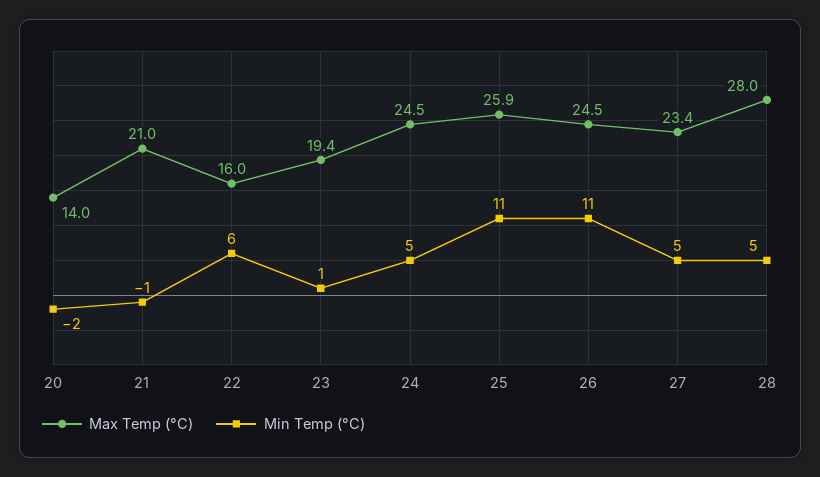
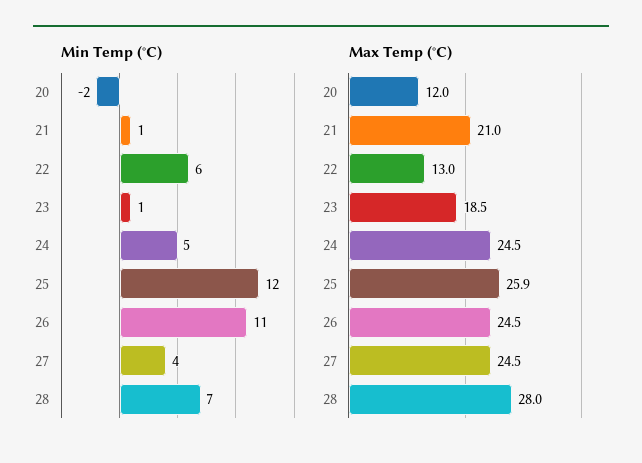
Max Temp (°C), 20: 14 -> 12
Min Temp (°C), 21: -1 -> 1
Max Temp (°C), 22: 16 -> 13
Max Temp (°C), 23: 19.4 -> 18.5
Min Temp (°C), 25: 11 -> 12
Max Temp (°C), 27: 23.4 -> 24.5
Min Temp (°C), 27: 5 -> 4
Min Temp (°C), 28: 5 -> 7

